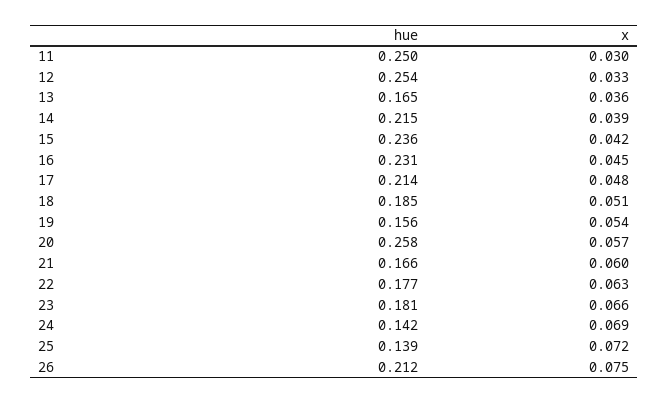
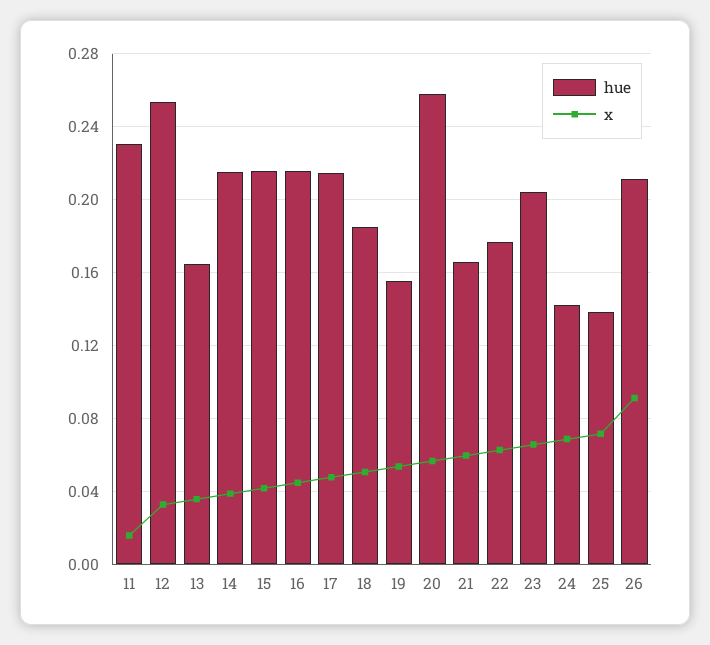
hue, 11: 0.25 -> 0.23
x, 11: 0.03 -> 0.015
hue, 15: 0.236 -> 0.215
hue, 16: 0.231 -> 0.215
hue, 23: 0.181 -> 0.205
x, 26: 0.075 -> 0.09

